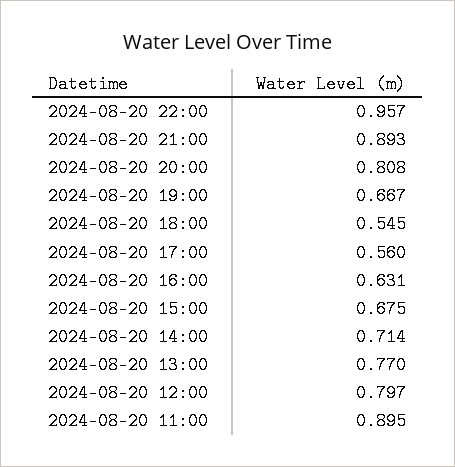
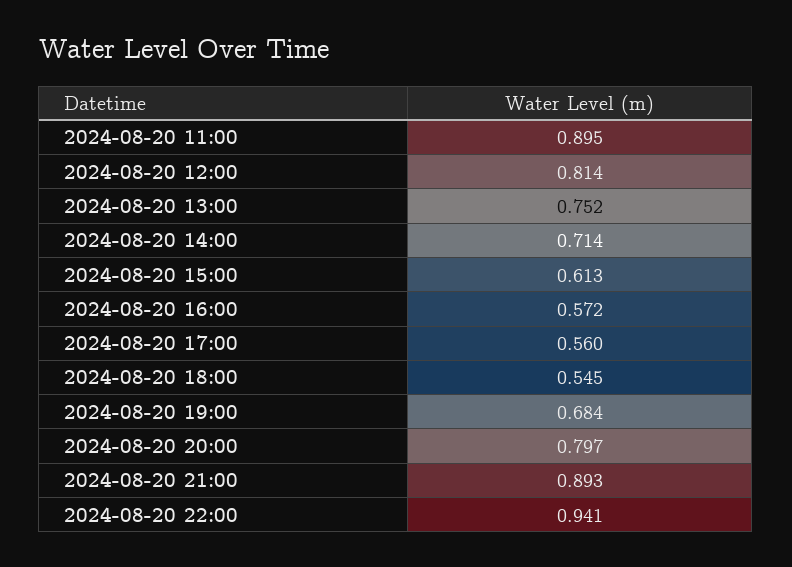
2024-08-20 22:00: 0.957 -> 0.941
2024-08-20 20:00: 0.808 -> 0.797
2024-08-20 19:00: 0.667 -> 0.684
2024-08-20 16:00: 0.631 -> 0.572
2024-08-20 15:00: 0.675 -> 0.613
2024-08-20 13:00: 0.77 -> 0.752
2024-08-20 12:00: 0.797 -> 0.814

